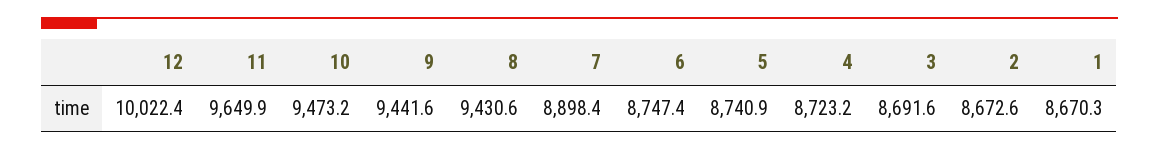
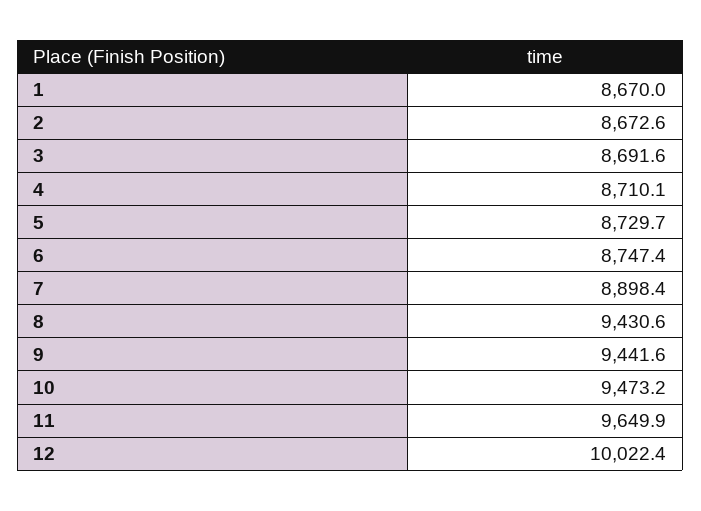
5: 8740.9 -> 8729.7
4: 8723.2 -> 8710.1
1: 8670.3 -> 8670

